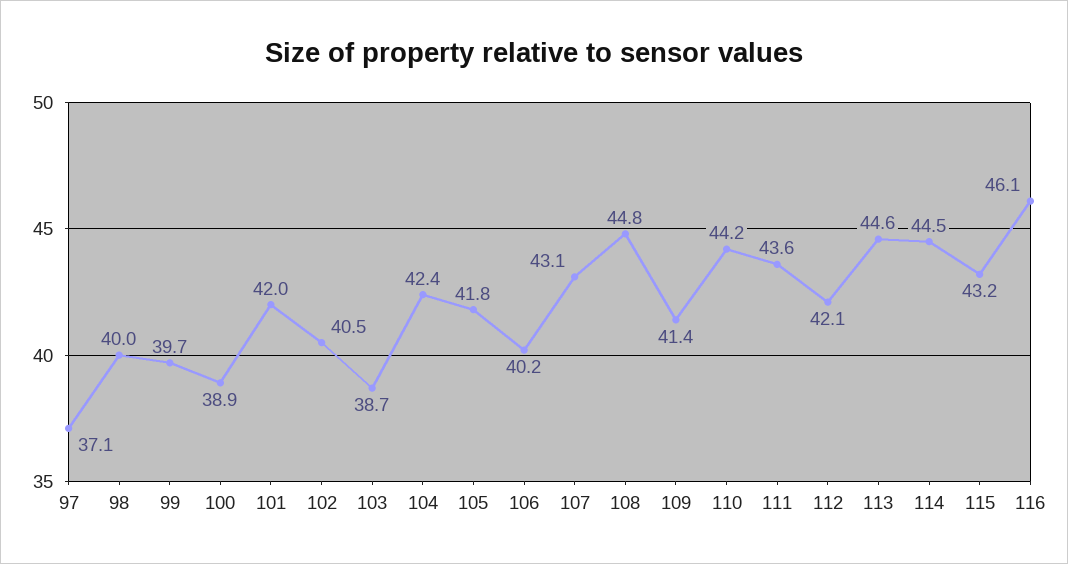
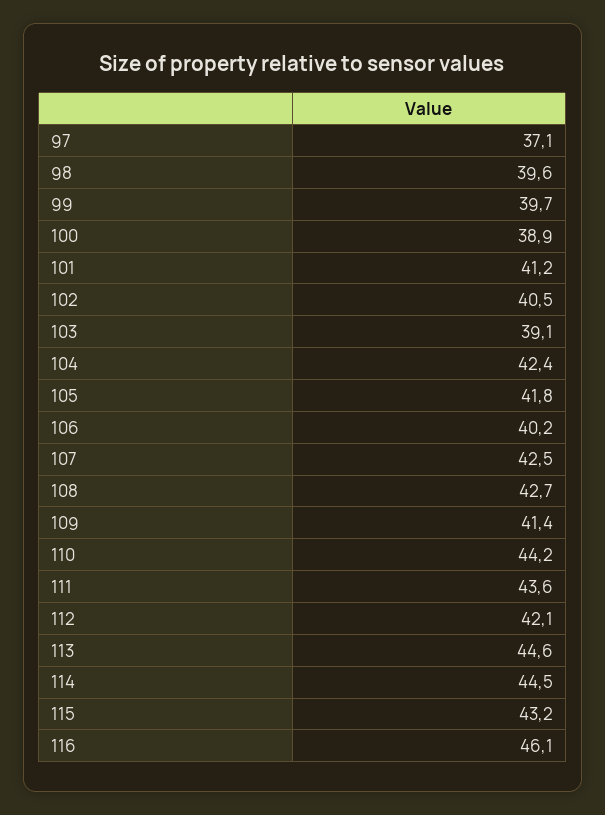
98: 40 -> 39.6
101: 42 -> 41.2
103: 38.7 -> 39.1
107: 43.1 -> 42.5
108: 44.8 -> 42.7

